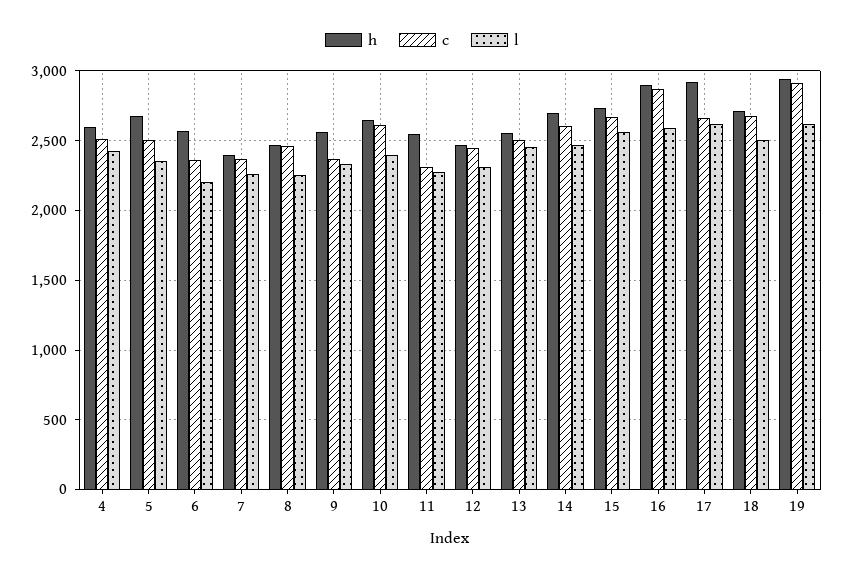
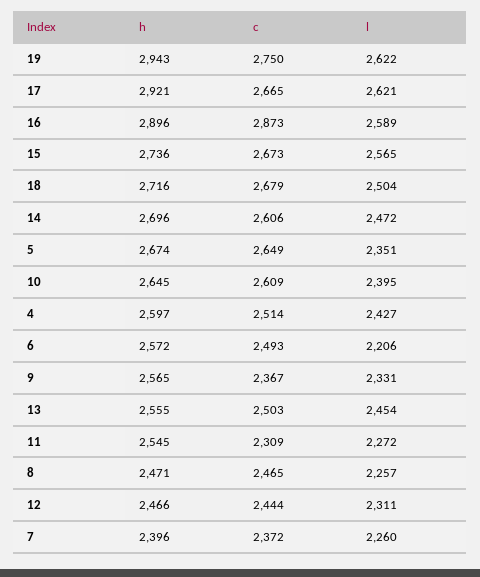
c, 5: 2500 -> 2649
c, 6: 2350 -> 2493
c, 19: 2900 -> 2750

